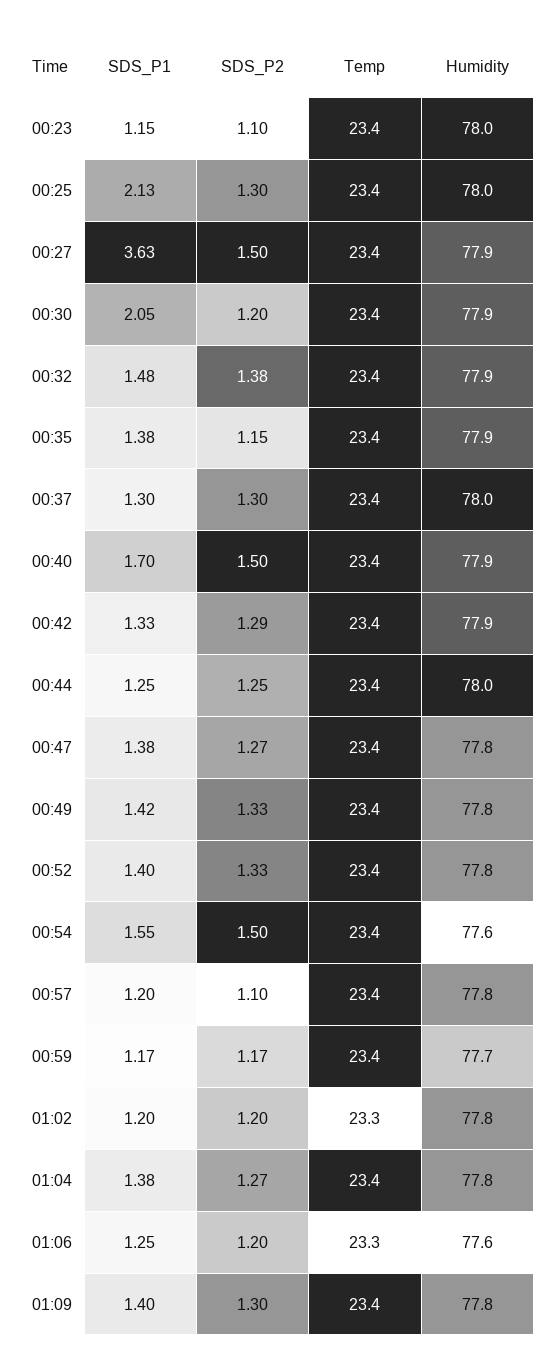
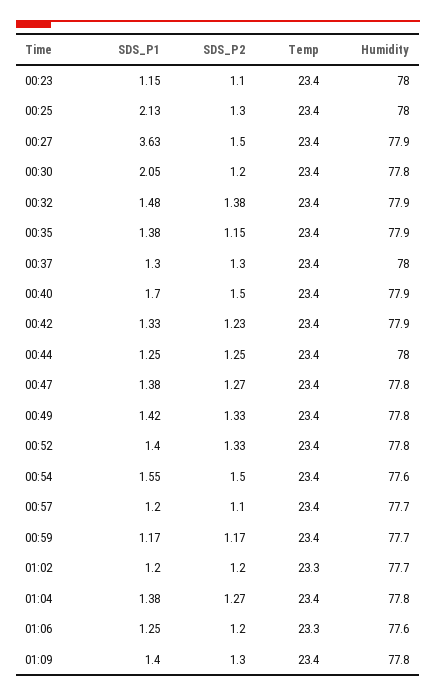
Humidity, 00:30: 77.9 -> 77.8
SDS_P2, 00:42: 1.29 -> 1.23
Humidity, 00:57: 77.8 -> 77.7
Humidity, 01:02: 77.8 -> 77.7

